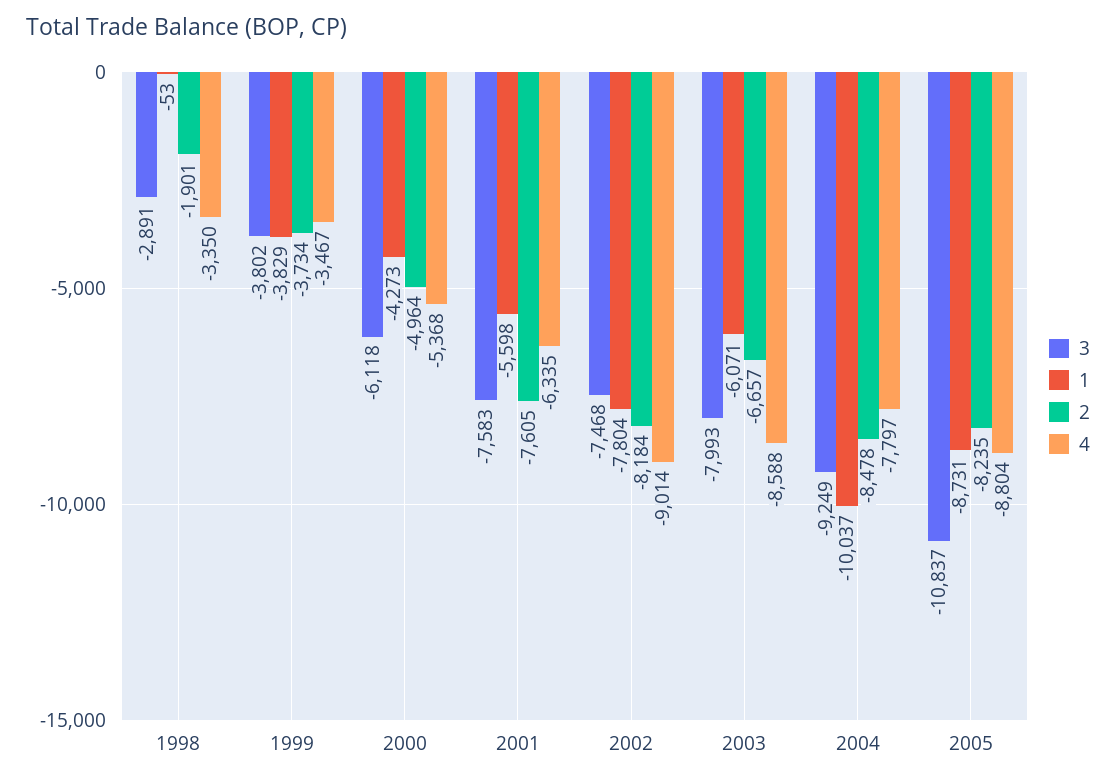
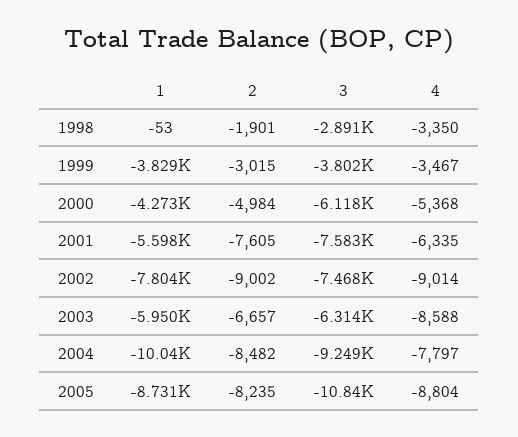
2, 1999: -3734 -> -3015
2, 2000: -4964 -> -4984
2, 2002: -8184 -> -9002
3, 2003: -7993 -> -6314
1, 2003: -6071 -> -5950
2, 2004: -8478 -> -8482

